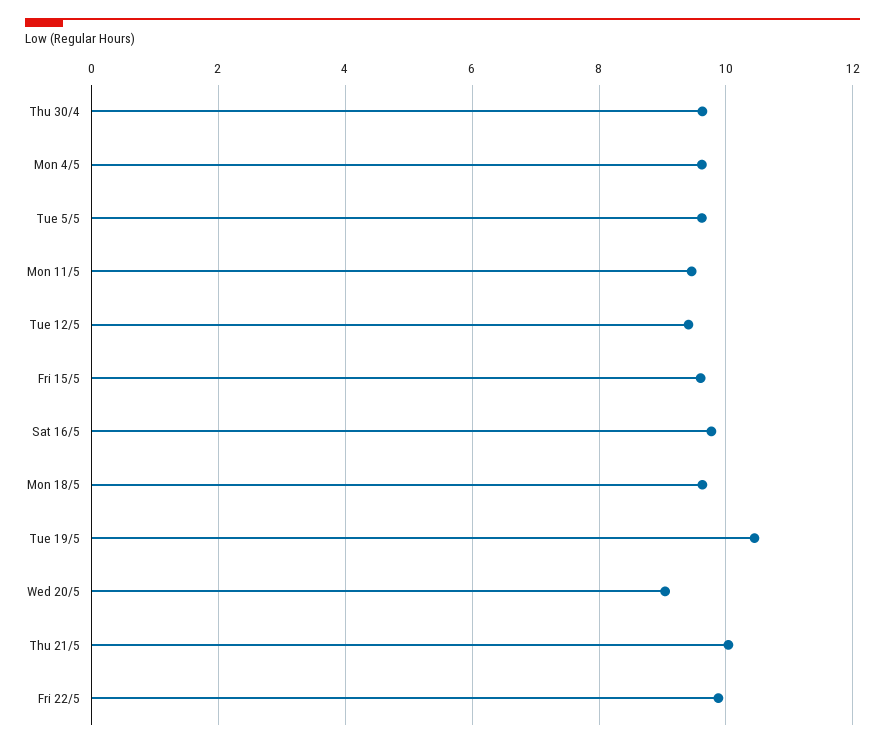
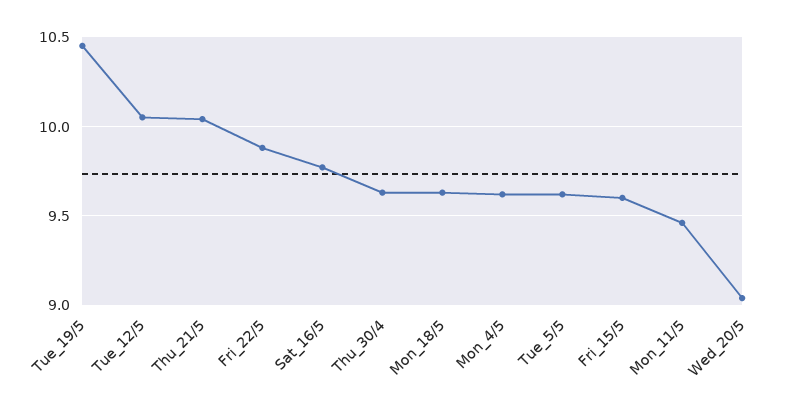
Tue 12/5: 9.4 -> 10.05

